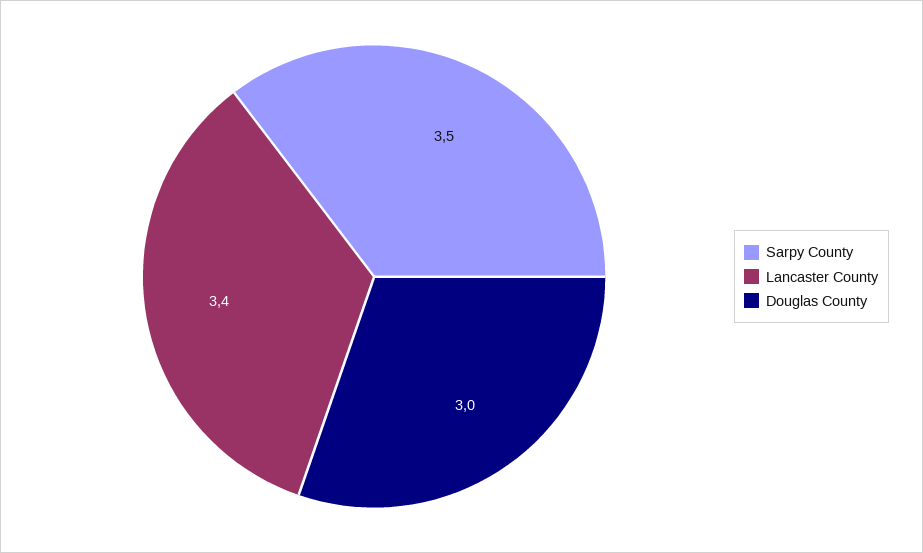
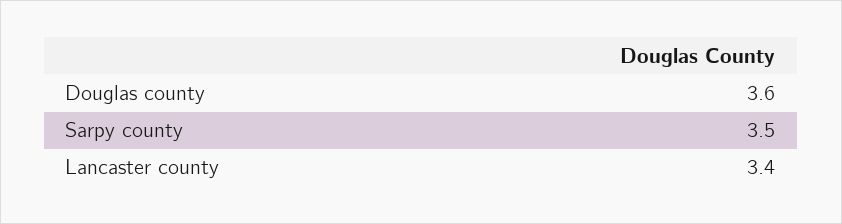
Douglas County: 3 -> 3.6

